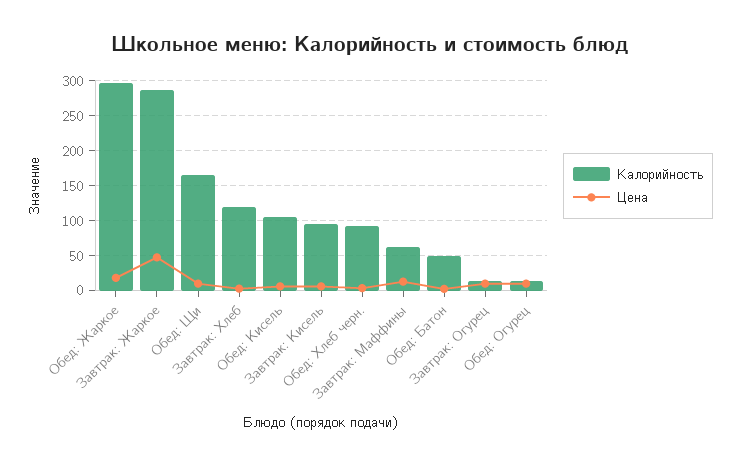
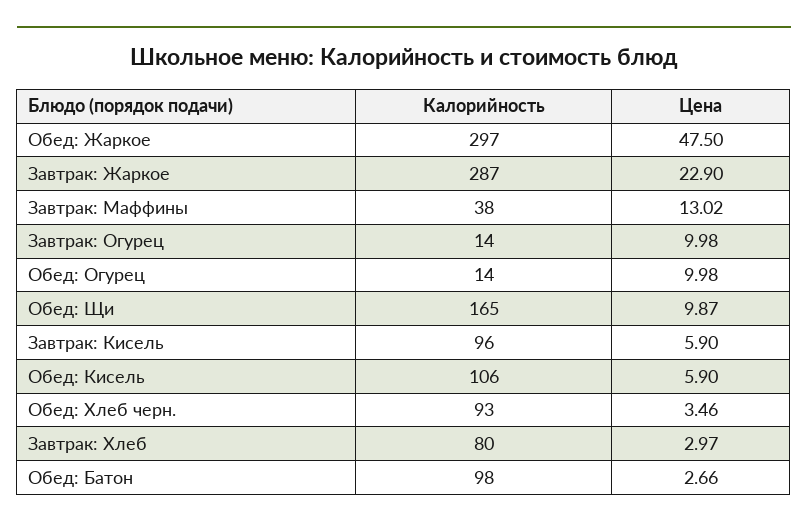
Цена, Обед: Жаркое: 20 -> 47.5
Цена, Завтрак: Жаркое: 50 -> 22.9
Калорийность, Завтрак: Хлеб: 120 -> 80
Калорийность, Завтрак: Маффины: 60 -> 38
Калорийность, Обед: Батон: 50 -> 98

